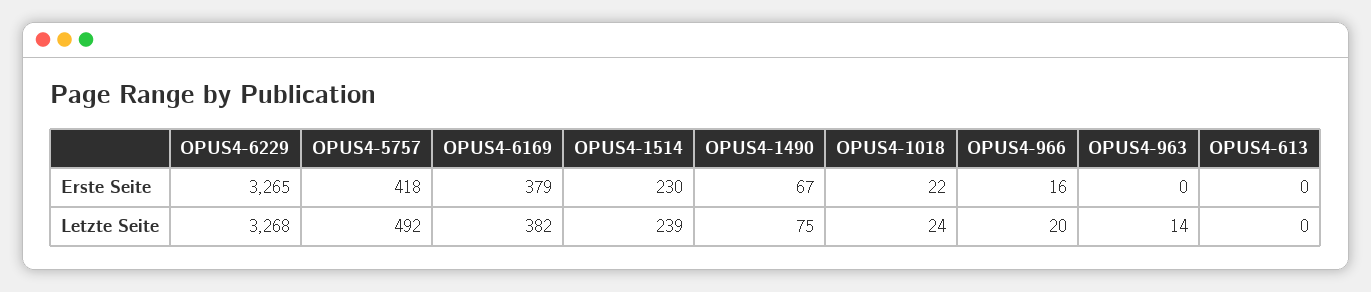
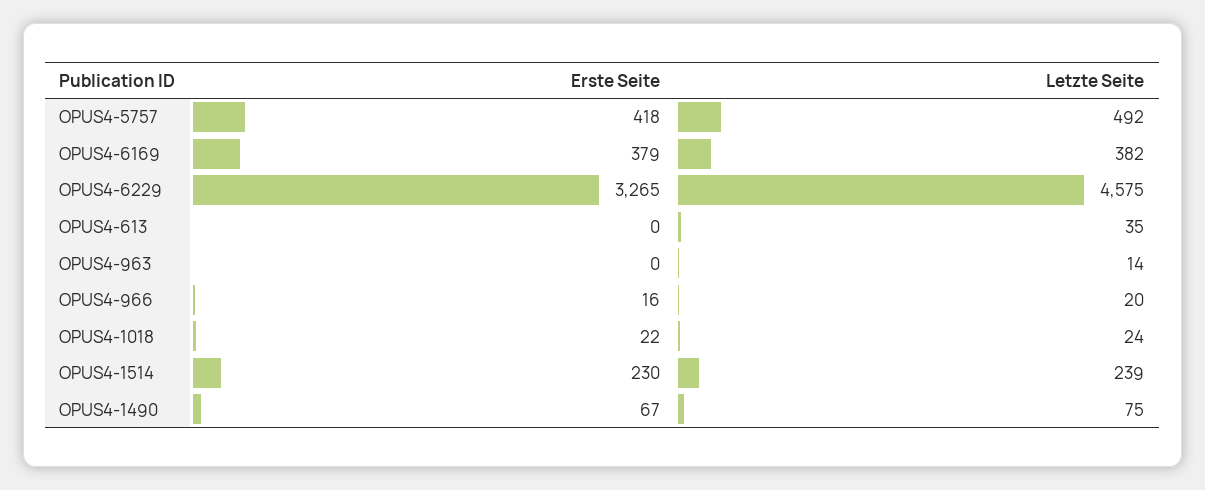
OPUS4-6229, Letzte Seite: 3268 -> 4575
OPUS4-613, Letzte Seite: 0 -> 35

